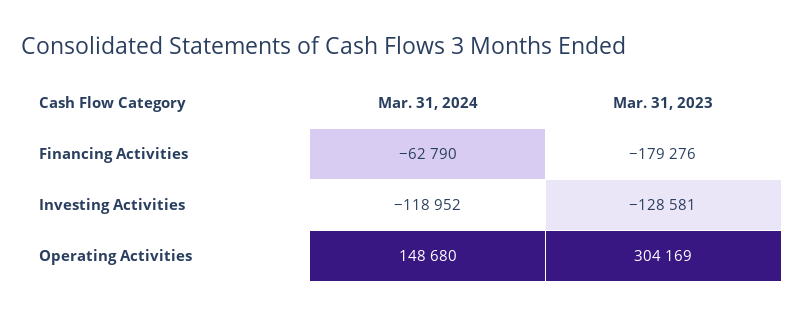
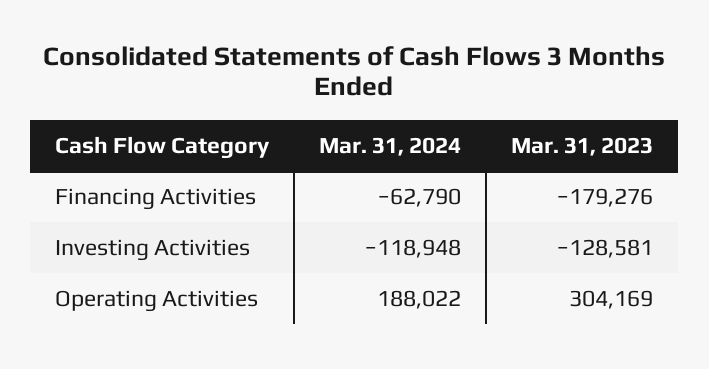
Mar. 31, 2024, Investing Activities: -118952 -> -118948
Mar. 31, 2024, Operating Activities: 148680 -> 188022

